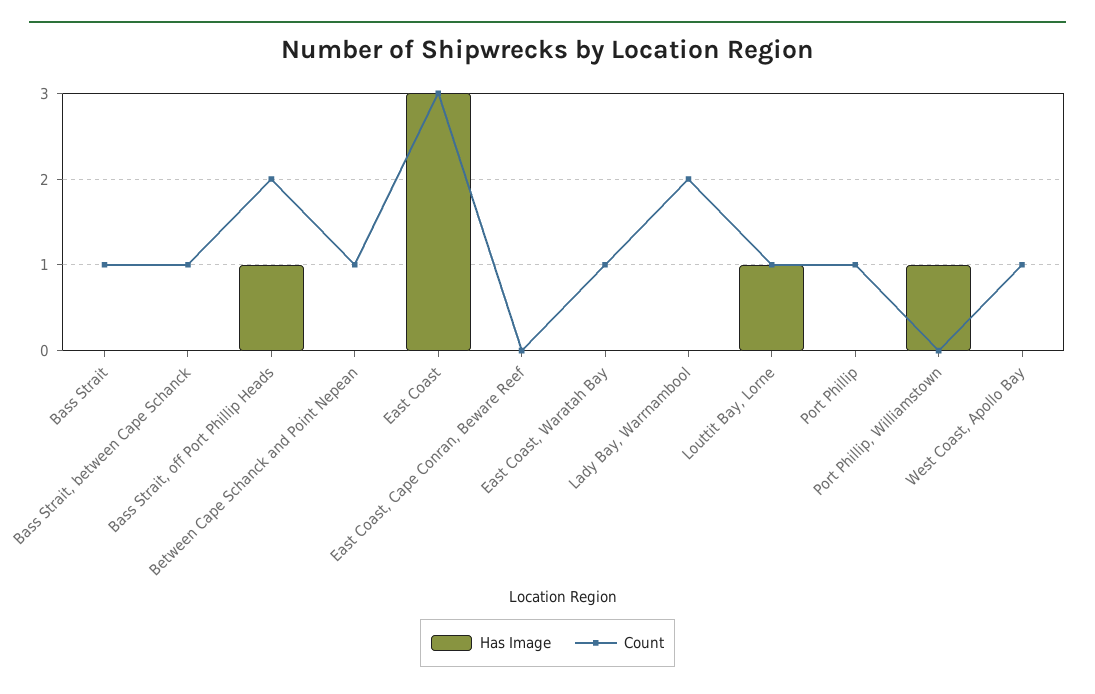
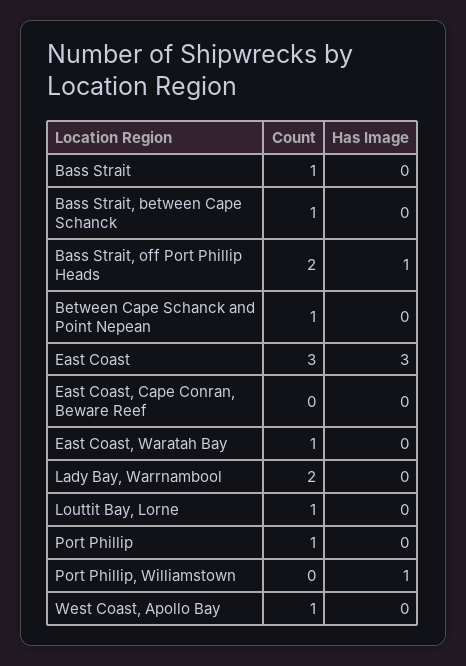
Has Image, Louttit Bay, Lorne: 1 -> 0

